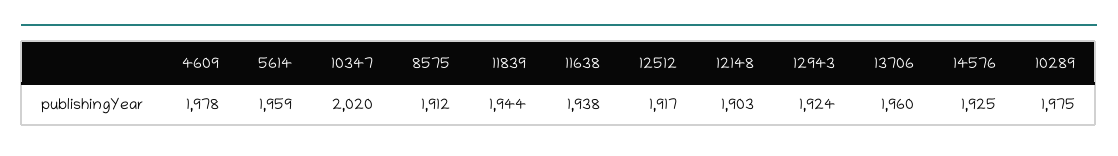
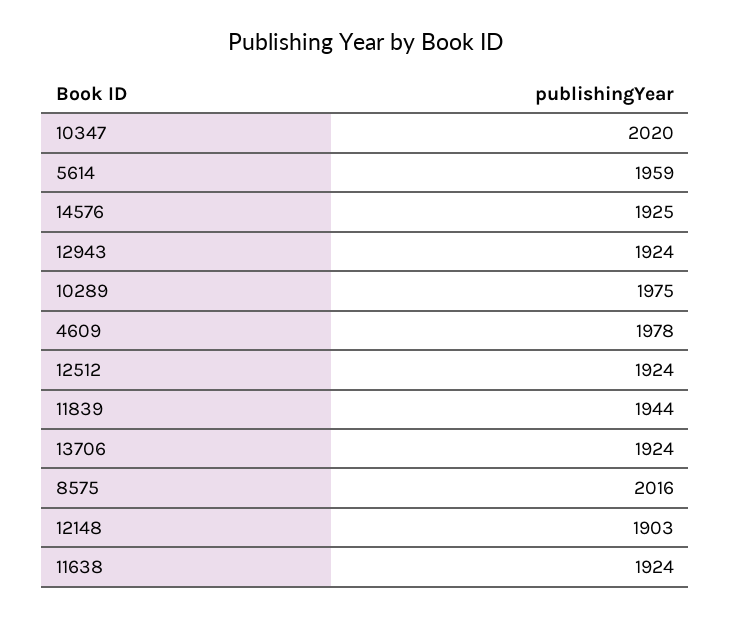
8575: 1912 -> 2016
11638: 1938 -> 1924
12512: 1917 -> 1924
13706: 1960 -> 1924

